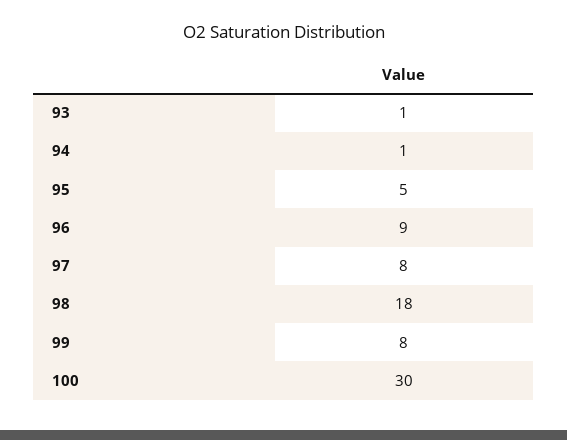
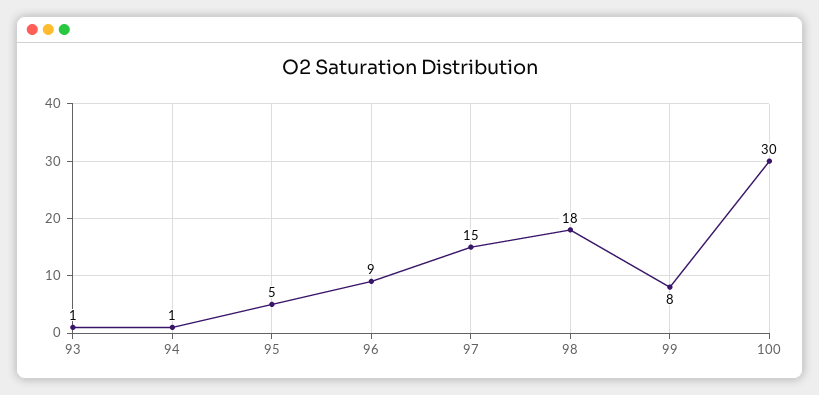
97: 8 -> 15

